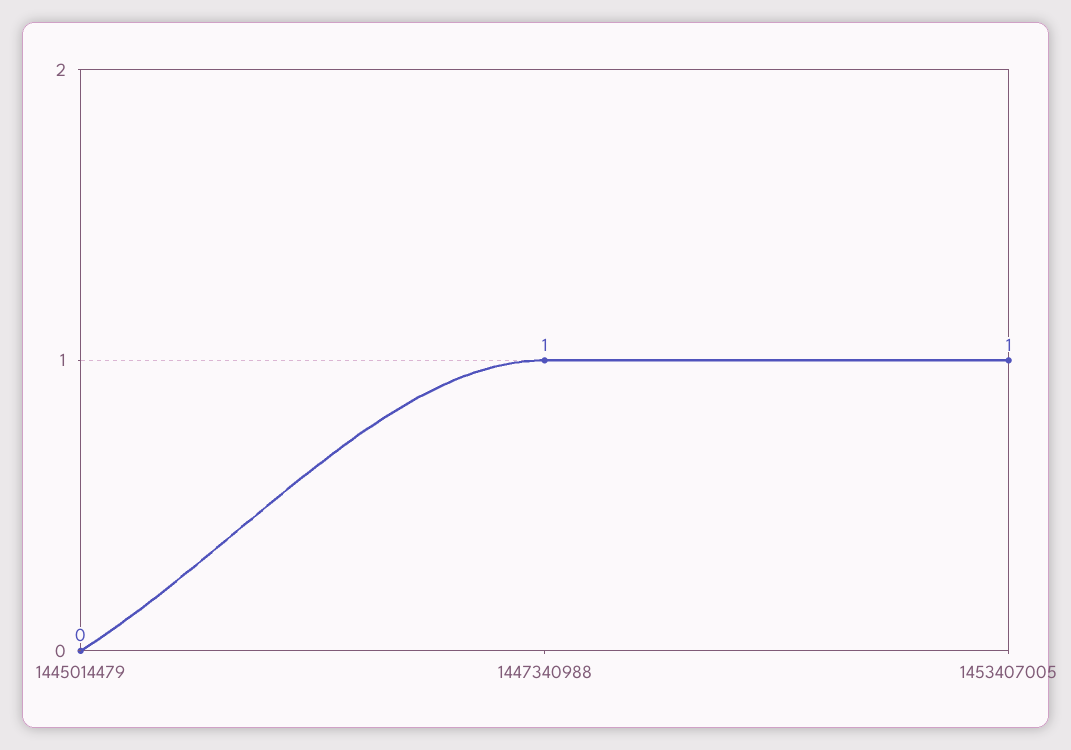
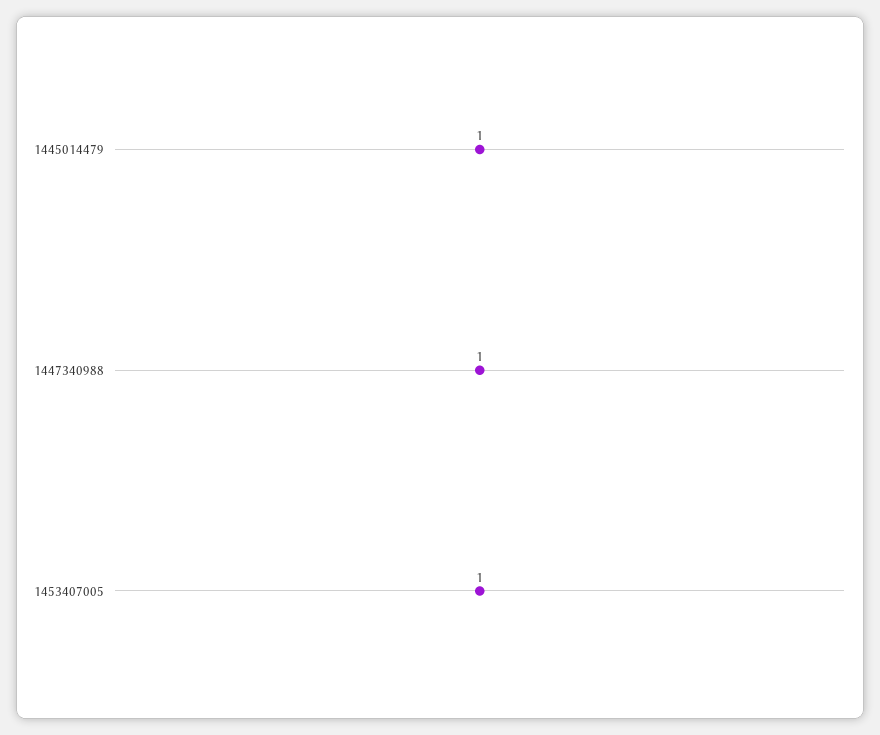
1445014479: 0 -> 1

